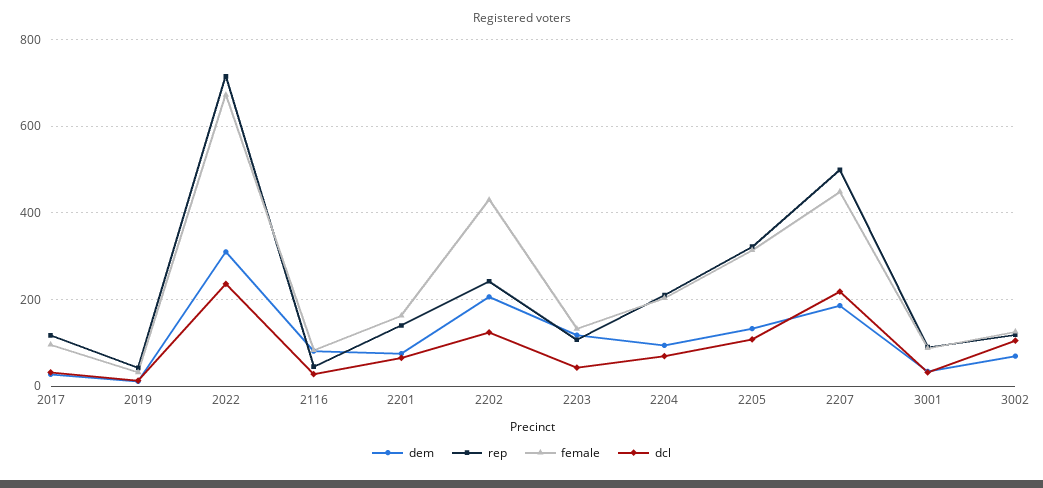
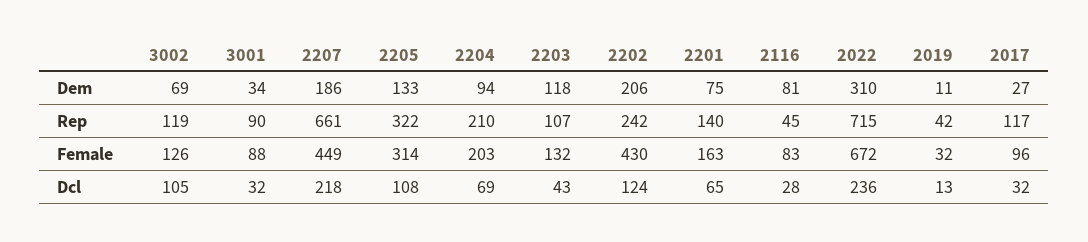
rep, 2207: 500 -> 661

